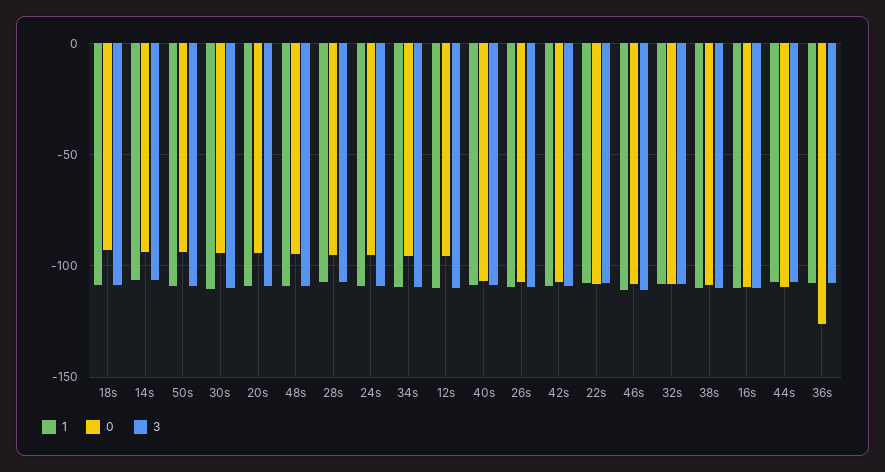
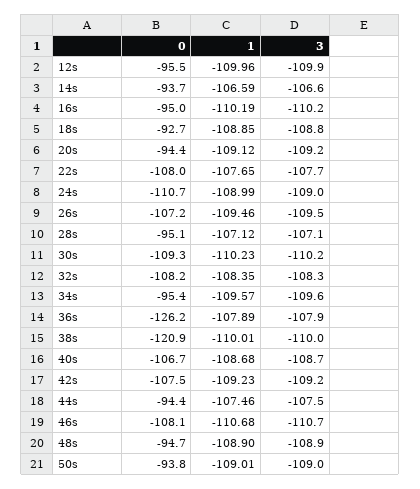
0, 30s: -95 -> -109.3
0, 24s: -95 -> -110.7
0, 38s: -110 -> -120.9
0, 16s: -110 -> -95
0, 44s: -110 -> -94.4

